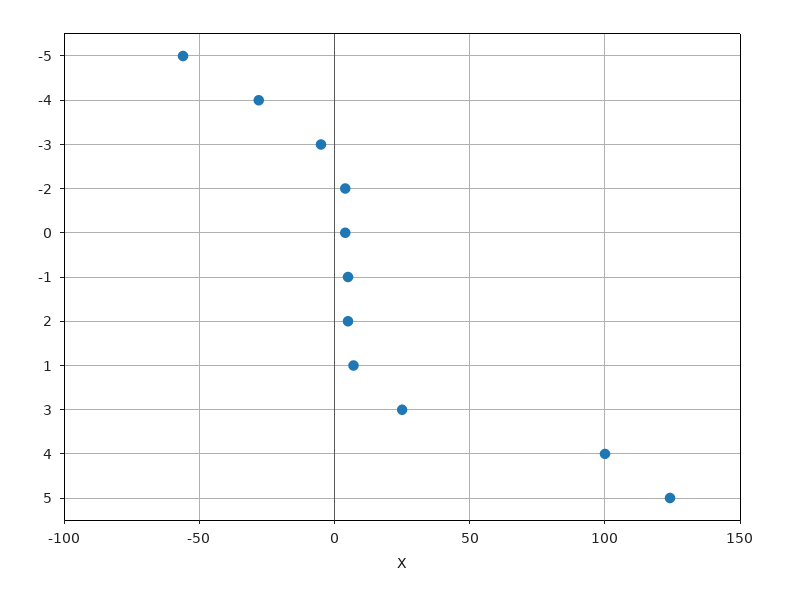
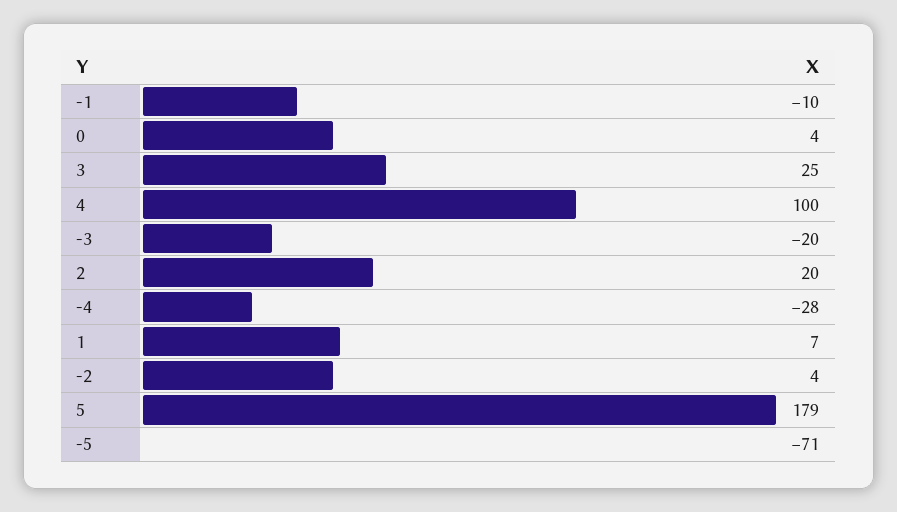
-5: -55 -> -71
-3: -5 -> -20
-1: 5 -> -10
2: 5 -> 20
5: 125 -> 179

